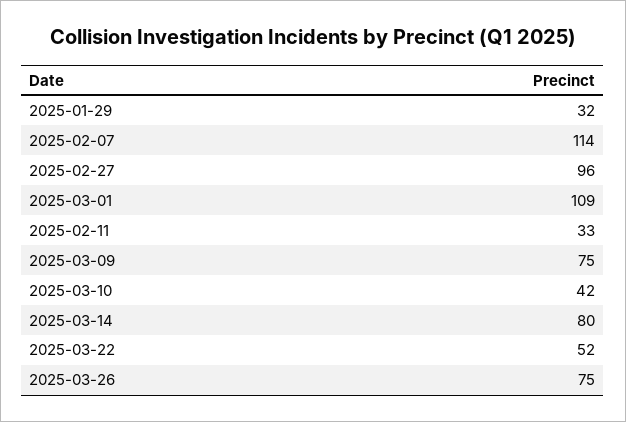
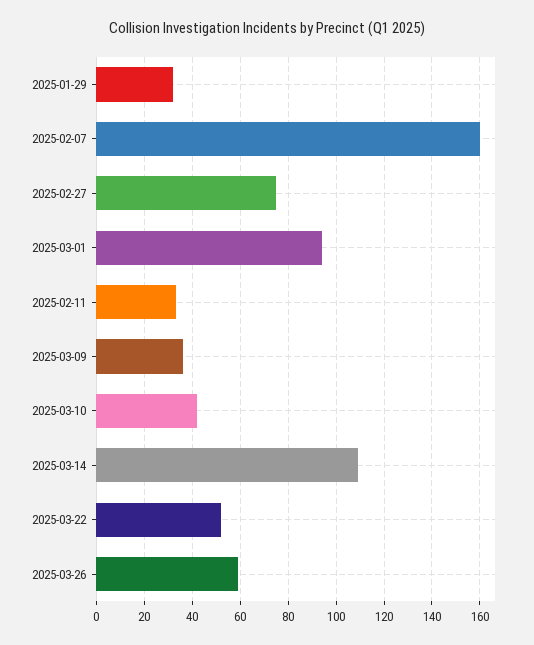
2025-02-07: 114 -> 160
2025-02-27: 96 -> 75
2025-03-01: 109 -> 95
2025-03-09: 75 -> 35
2025-03-14: 80 -> 110
2025-03-26: 75 -> 60

